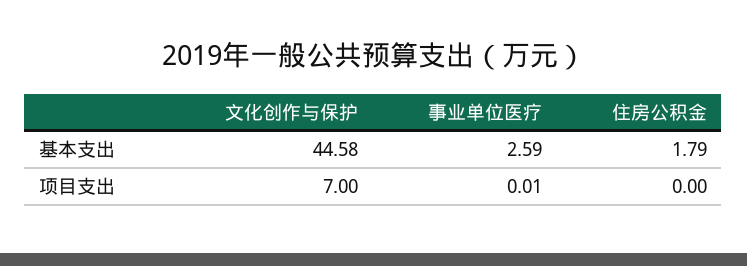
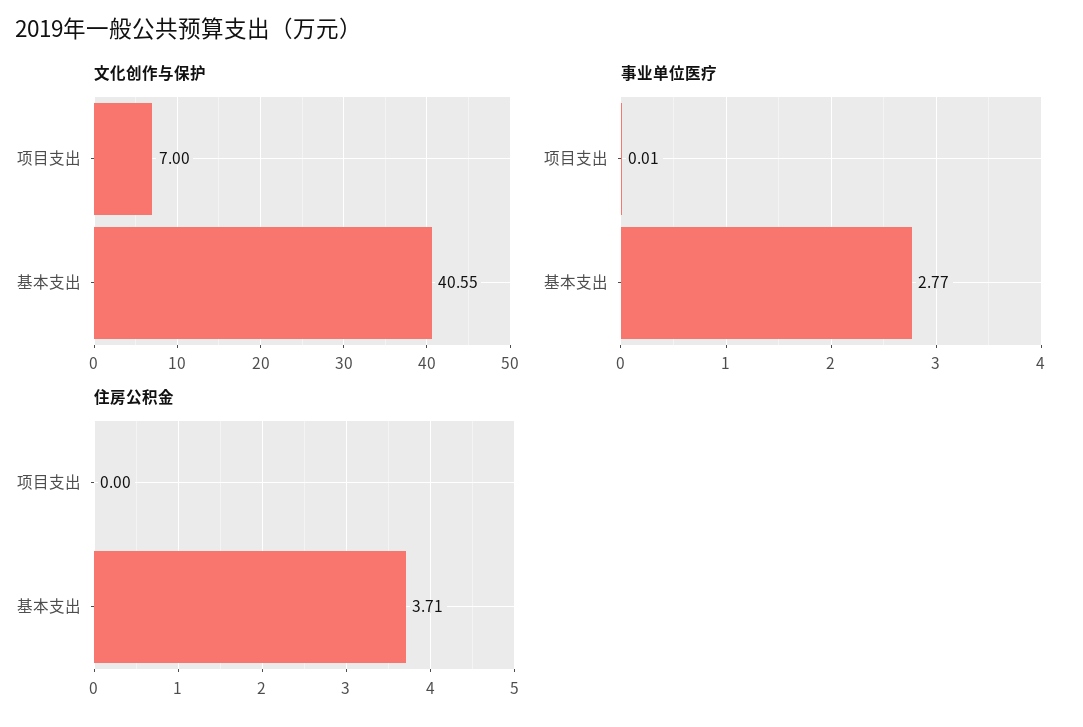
文化创作与保护, 基本支出: 44.58 -> 40.55
事业单位医疗, 基本支出: 2.59 -> 2.77
住房公积金, 基本支出: 1.79 -> 3.71

